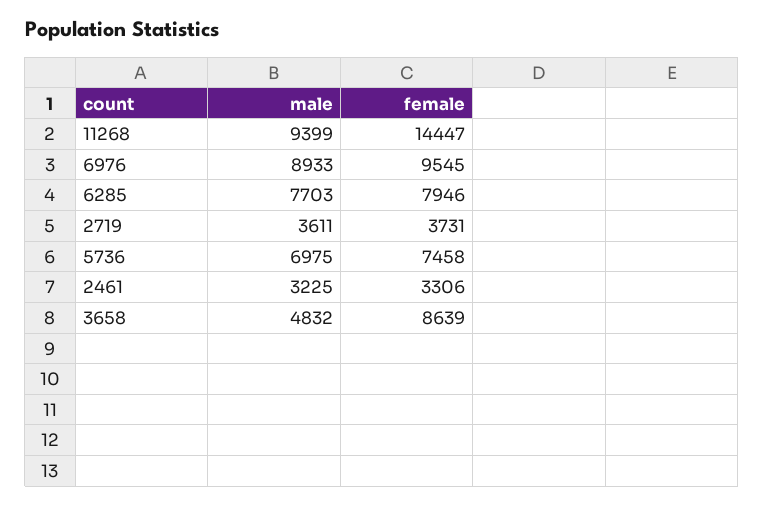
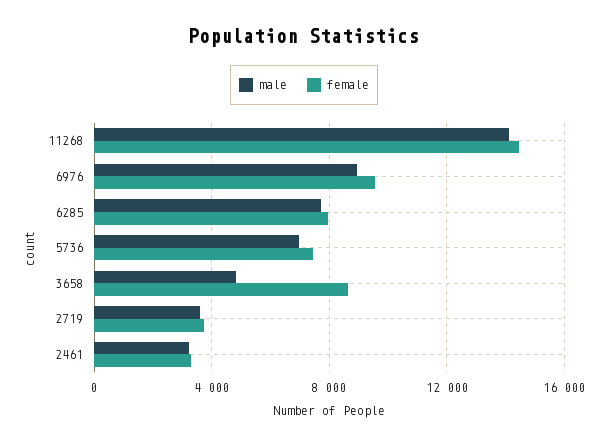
male, 11268: 9399 -> 14000

